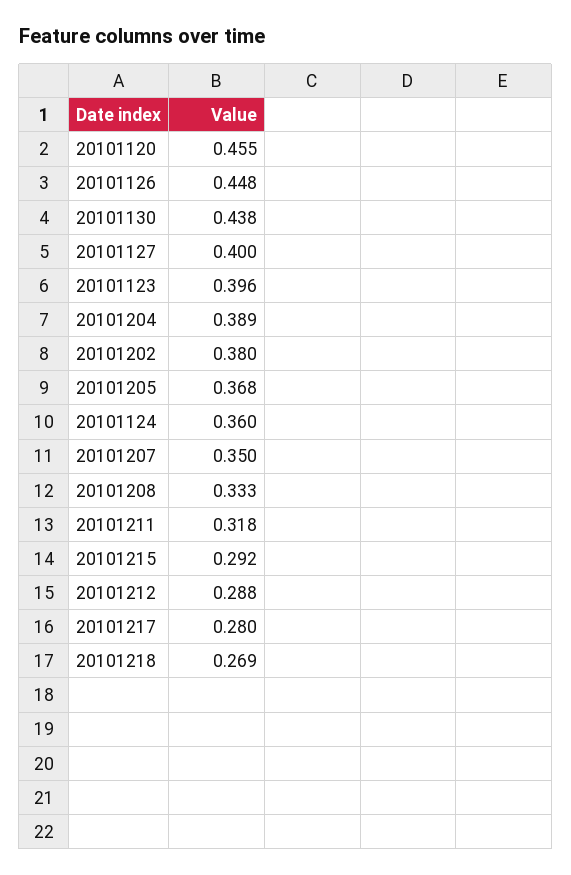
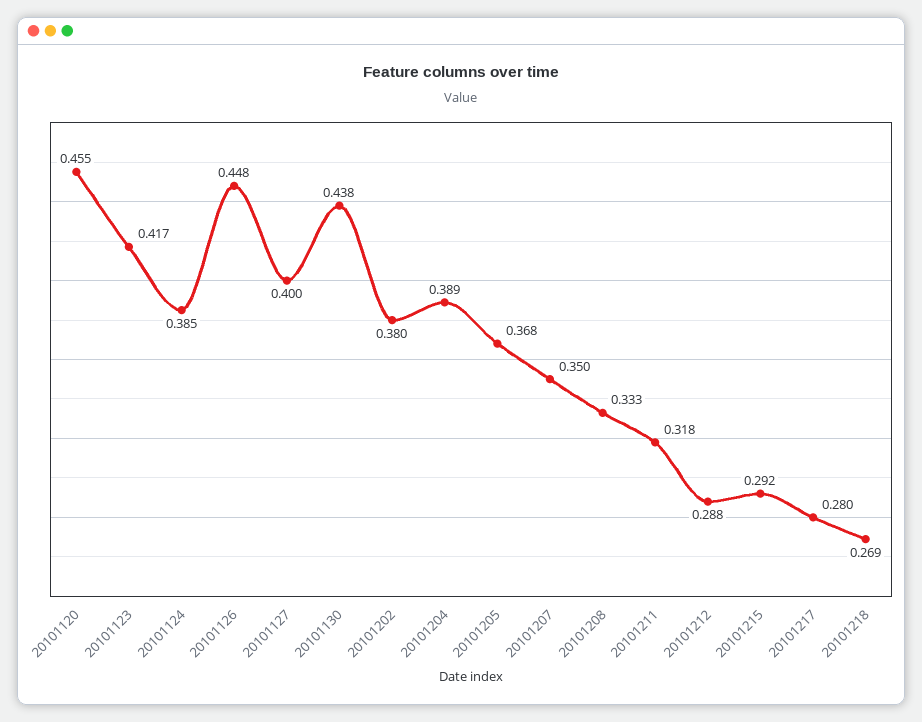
20101123: 0.396 -> 0.417
20101124: 0.36 -> 0.385

